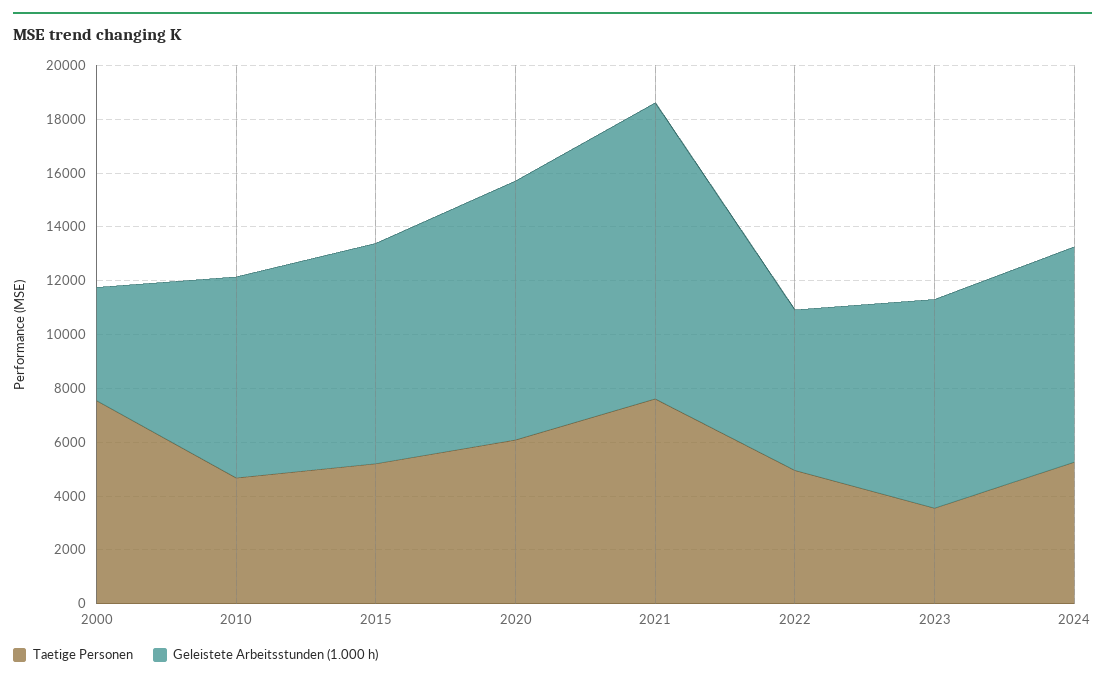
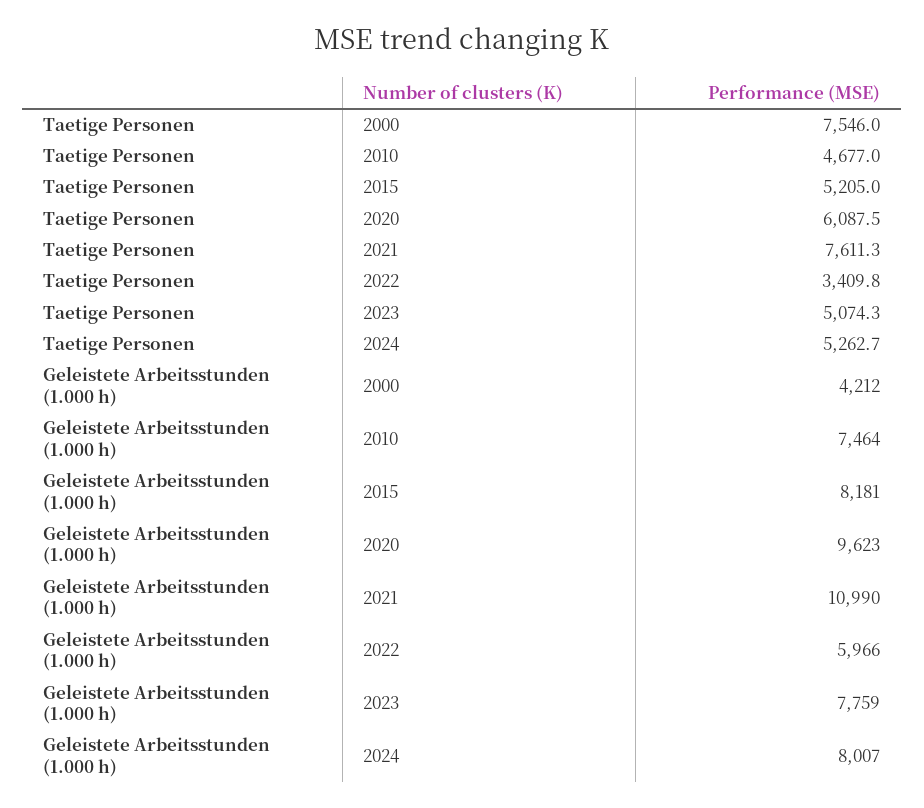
Taetige Personen, 2022: 5000 -> 3409.8
Taetige Personen, 2023: 3500 -> 5074.3

